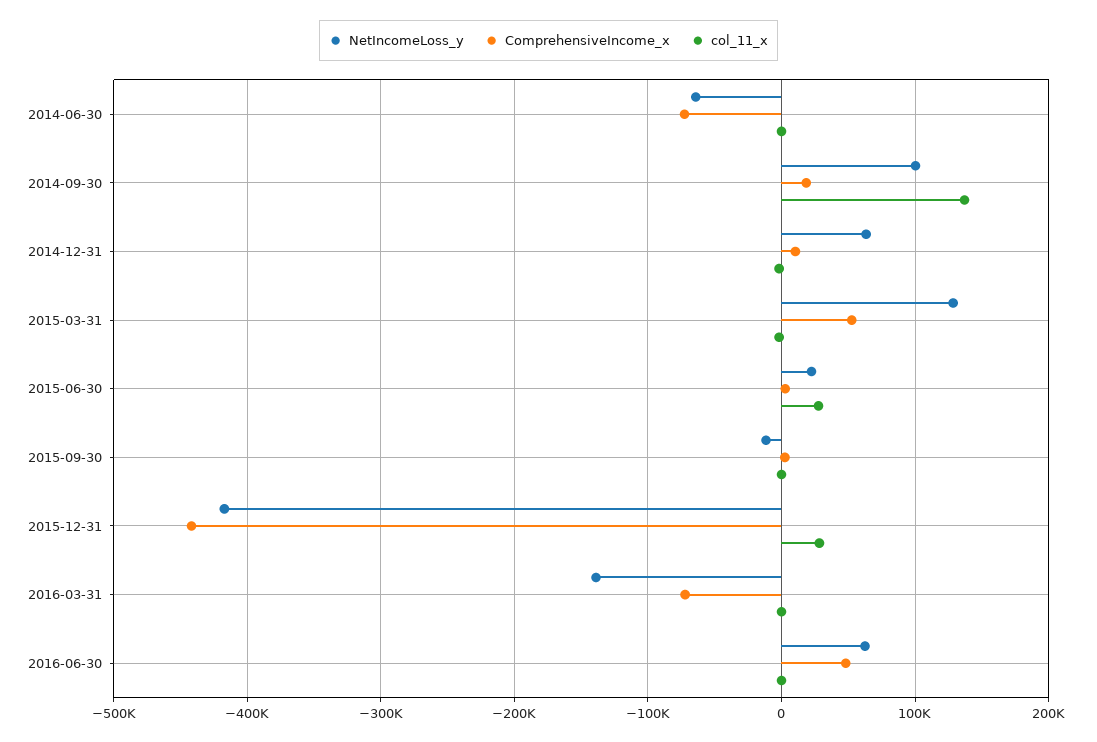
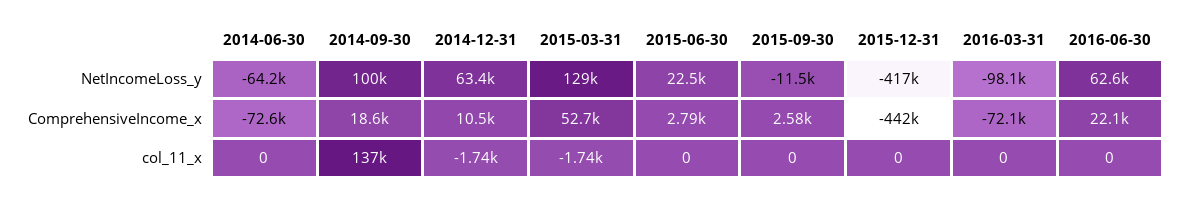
col_11_x, 2015-06-30: 30000 -> 0
col_11_x, 2015-12-31: 30000 -> 0
NetIncomeLoss_y, 2016-03-31: -140000 -> -98100
ComprehensiveIncome_x, 2016-06-30: 50000 -> 22100

